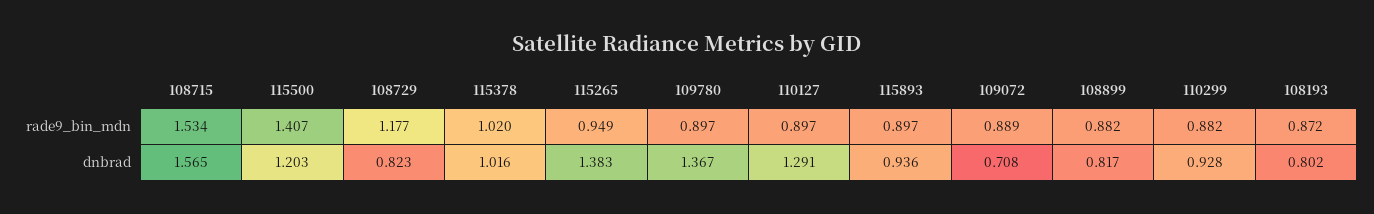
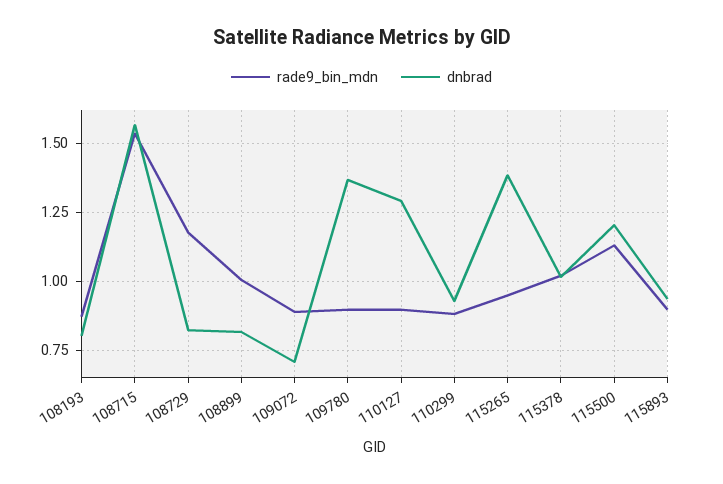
rade9_bin_mdn, 115500: 1.407 -> 1.125
rade9_bin_mdn, 108899: 0.882 -> 1

